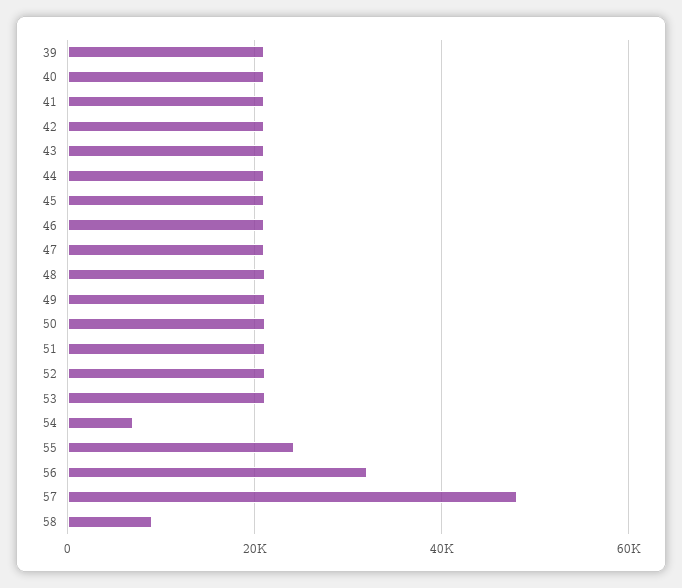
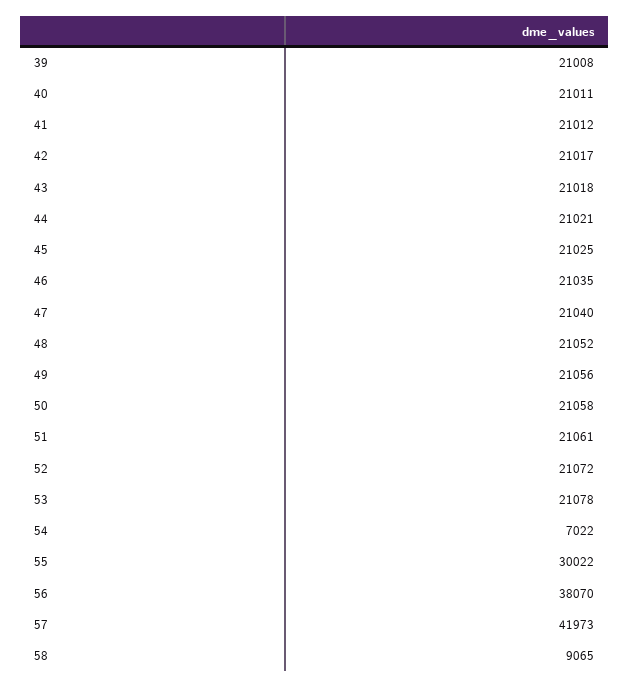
55: 24000 -> 30022
56: 32000 -> 38070
57: 48000 -> 41973

